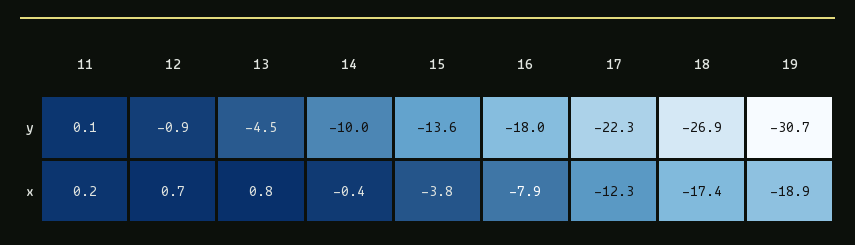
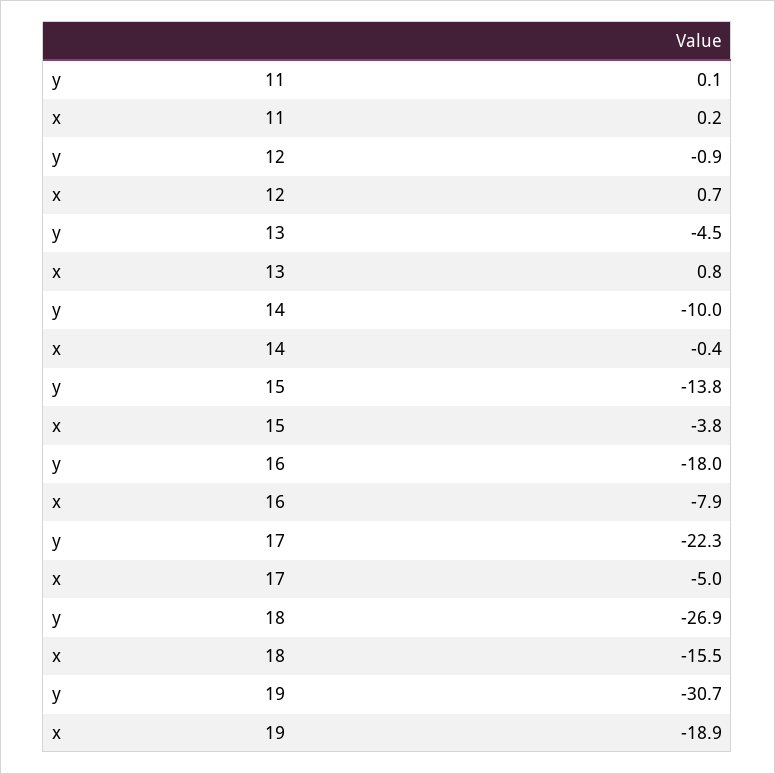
15, y: -13.6 -> -13.8
17, x: -12.3 -> -5
18, x: -17.4 -> -15.5

